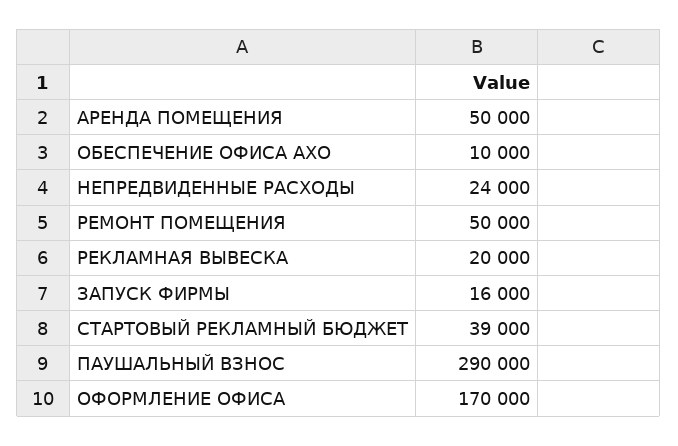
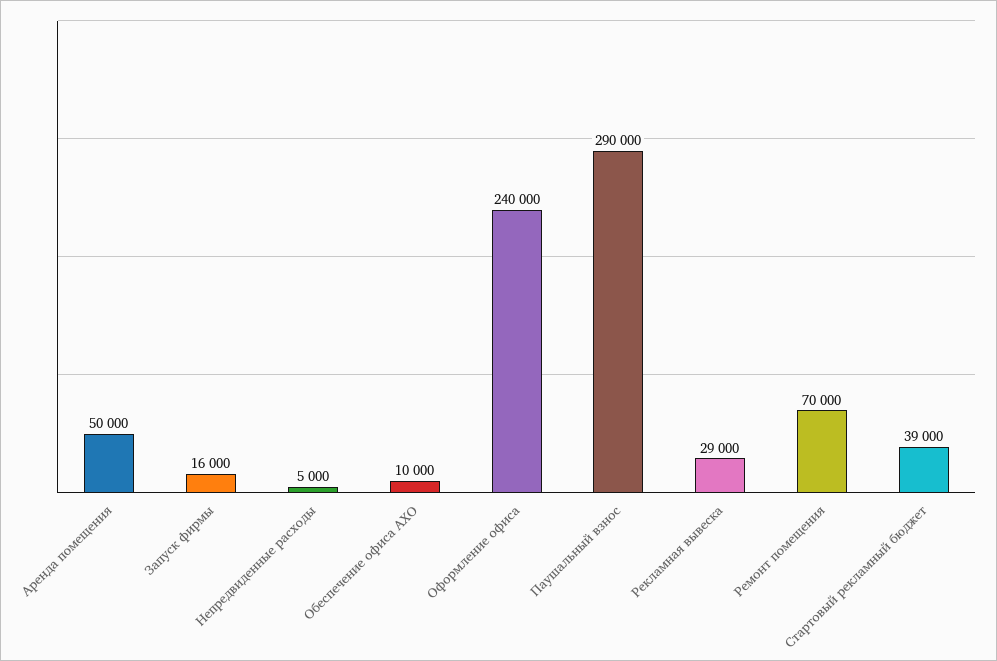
НЕПРЕДВИДЕННЫЕ РАСХОДЫ: 24000 -> 5000
РЕМОНТ ПОМЕЩЕНИЯ: 50000 -> 70000
РЕКЛАМНАЯ ВЫВЕСКА: 20000 -> 29000
ОФОРМЛЕНИЕ ОФИСА: 170000 -> 240000

